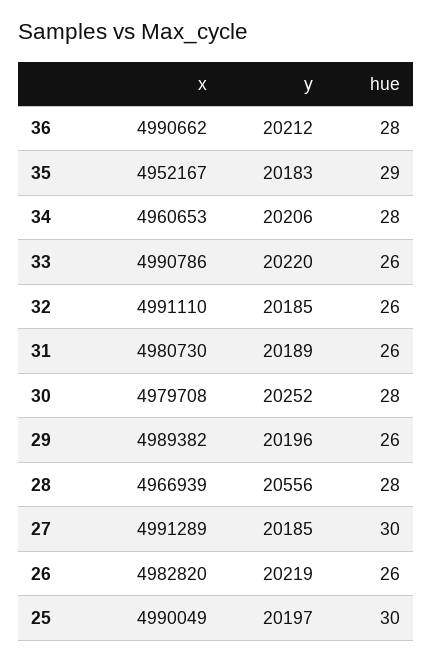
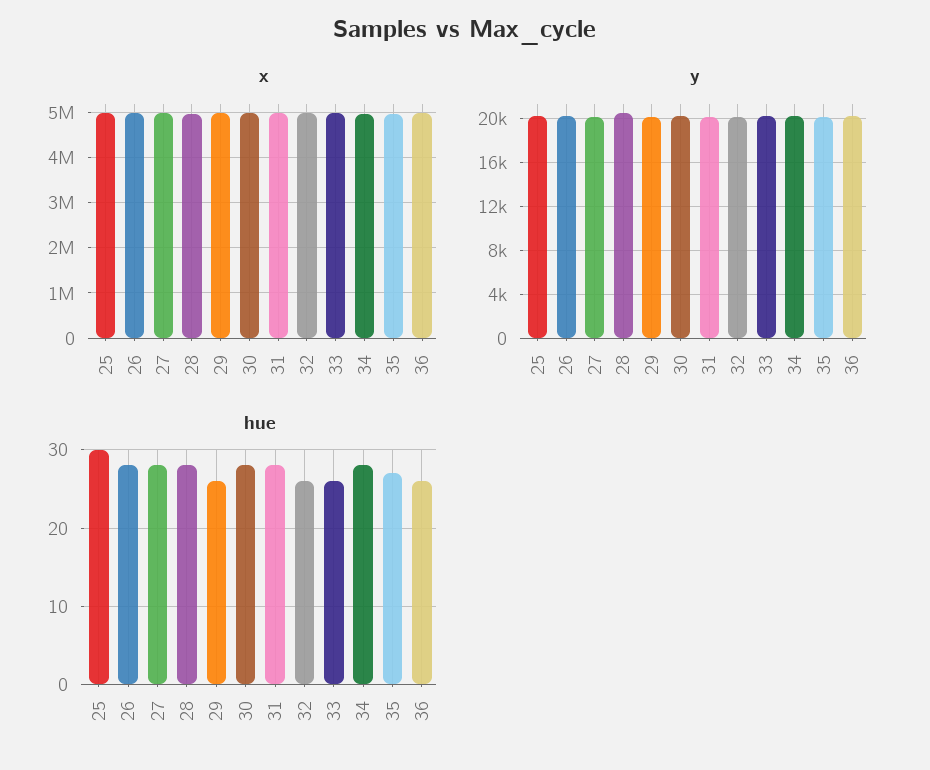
hue, 36: 28 -> 26
hue, 35: 29 -> 27
hue, 31: 26 -> 28
hue, 27: 30 -> 28
hue, 26: 26 -> 28

